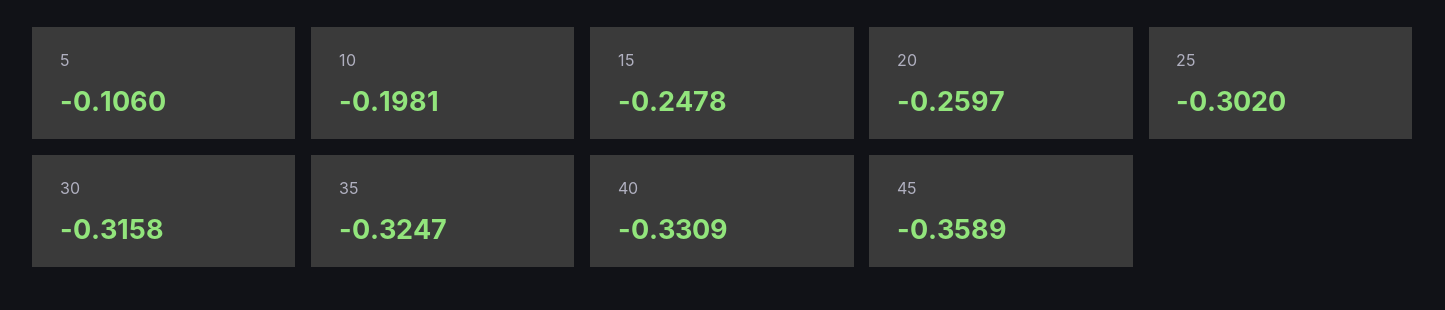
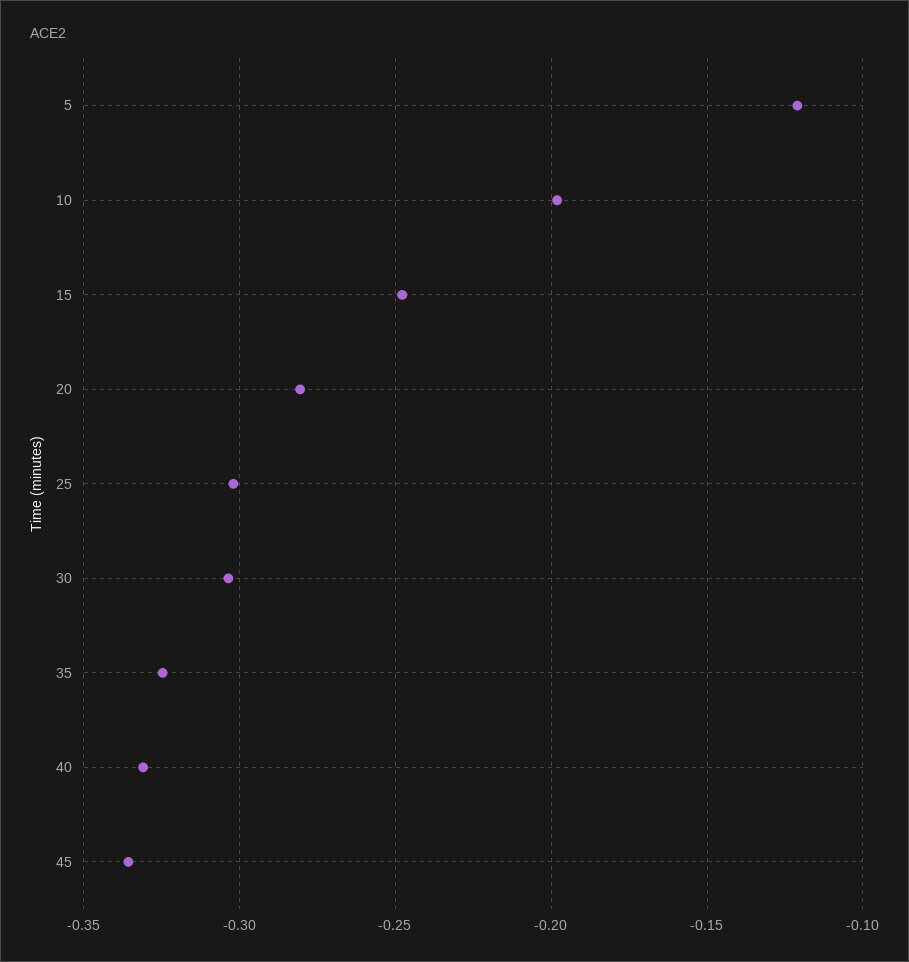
5: -0.106 -> -0.12
20: -0.2597 -> -0.28
30: -0.3158 -> -0.305
45: -0.3589 -> -0.335

